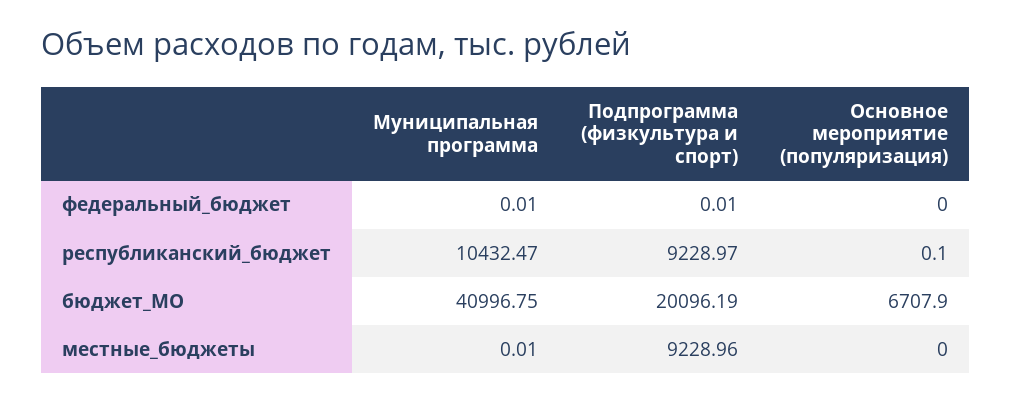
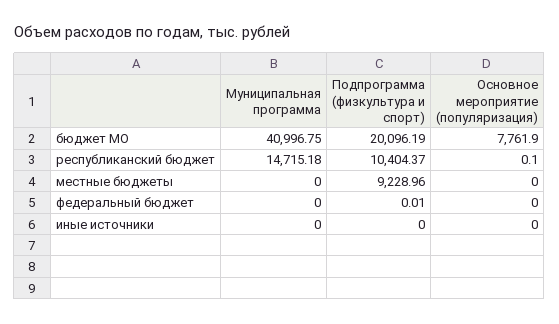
Муниципальная программа, федеральный_бюджет: 0.01 -> 0
Муниципальная программа, республиканский_бюджет: 10432.47 -> 14715.18
Подпрограмма (физкультура и спорт), республиканский_бюджет: 9228.97 -> 10404.37
Основное мероприятие (популяризация), бюджет_МО: 6707.9 -> 7761.9
Муниципальная программа, местные_бюджеты: 0.01 -> 0
Муниципальная программа, иные источники: none -> 0
Подпрограмма (физкультура и спорт), иные источники: none -> 0
Основное мероприятие (популяризация), иные источники: none -> 0

